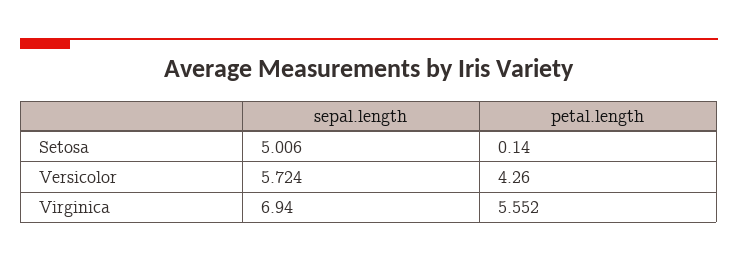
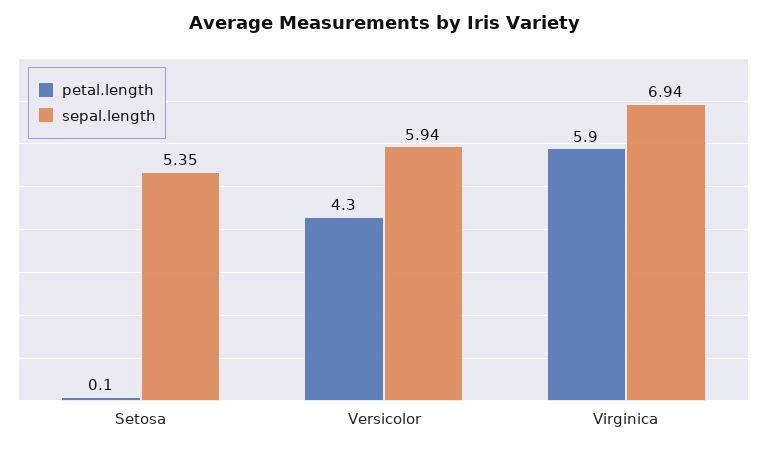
sepal.length, Setosa: 5.006 -> 5.35
sepal.length, Versicolor: 5.724 -> 5.94
petal.length, Virginica: 5.552 -> 5.9

